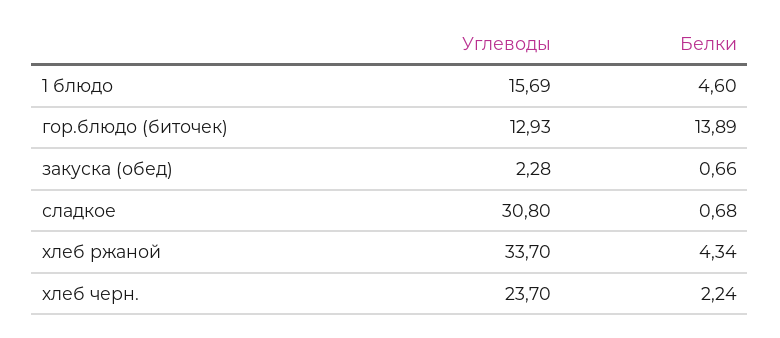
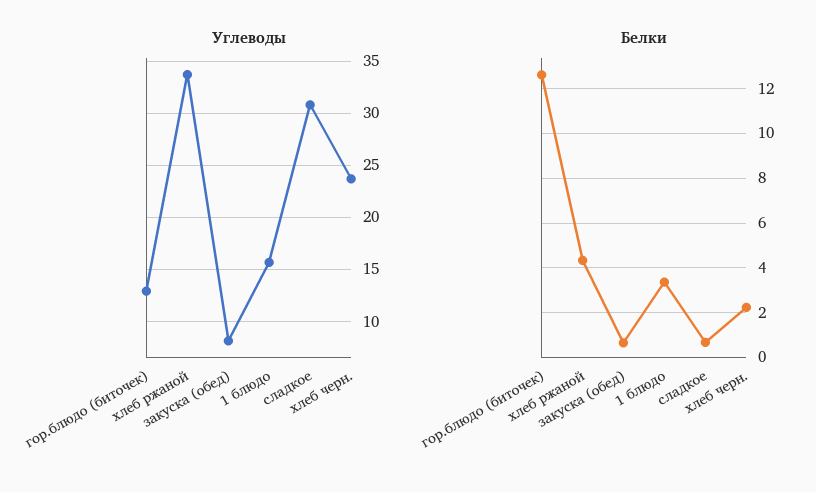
Белки, 1 блюдо: 4.6 -> 3.5
Белки, гор.блюдо (биточек): 13.89 -> 12.5
Углеводы, закуска (обед): 2.28 -> 8

